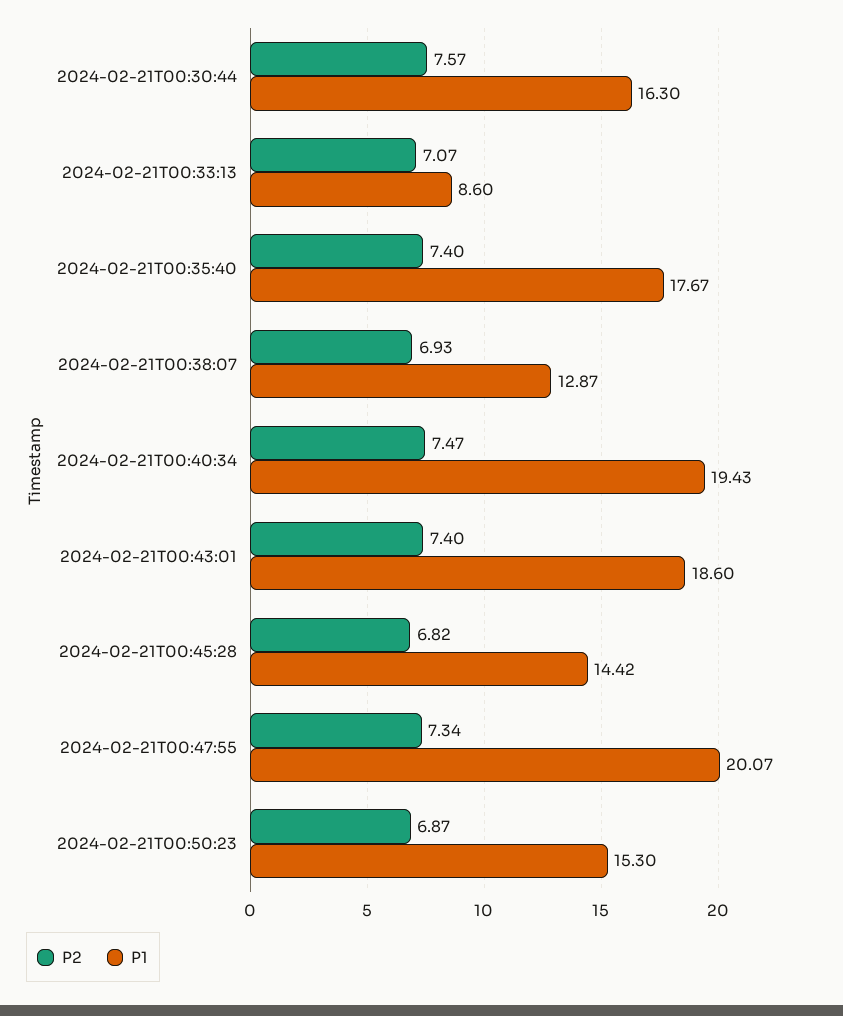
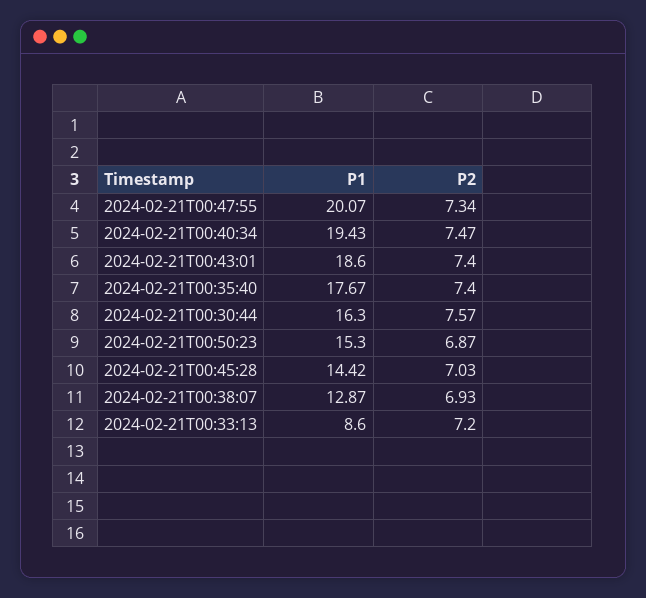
P2, 2024-02-21T00:33:13: 7.07 -> 7.2
P2, 2024-02-21T00:45:28: 6.82 -> 7.03

